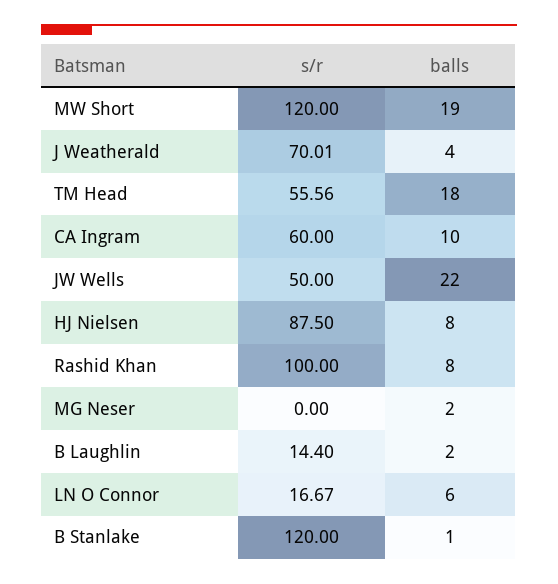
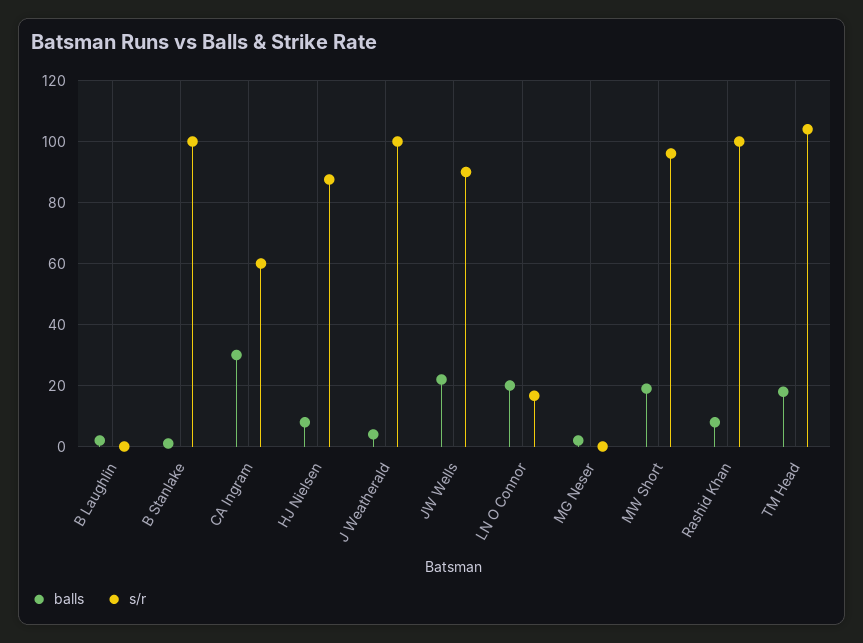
s/r, MW Short: 120 -> 96
s/r, J Weatherald: 70.01 -> 100
s/r, TM Head: 55.56 -> 104
balls, CA Ingram: 10 -> 30
s/r, JW Wells: 50 -> 90
s/r, B Laughlin: 14.4 -> 0
balls, LN O Connor: 6 -> 20
s/r, B Stanlake: 120 -> 100

